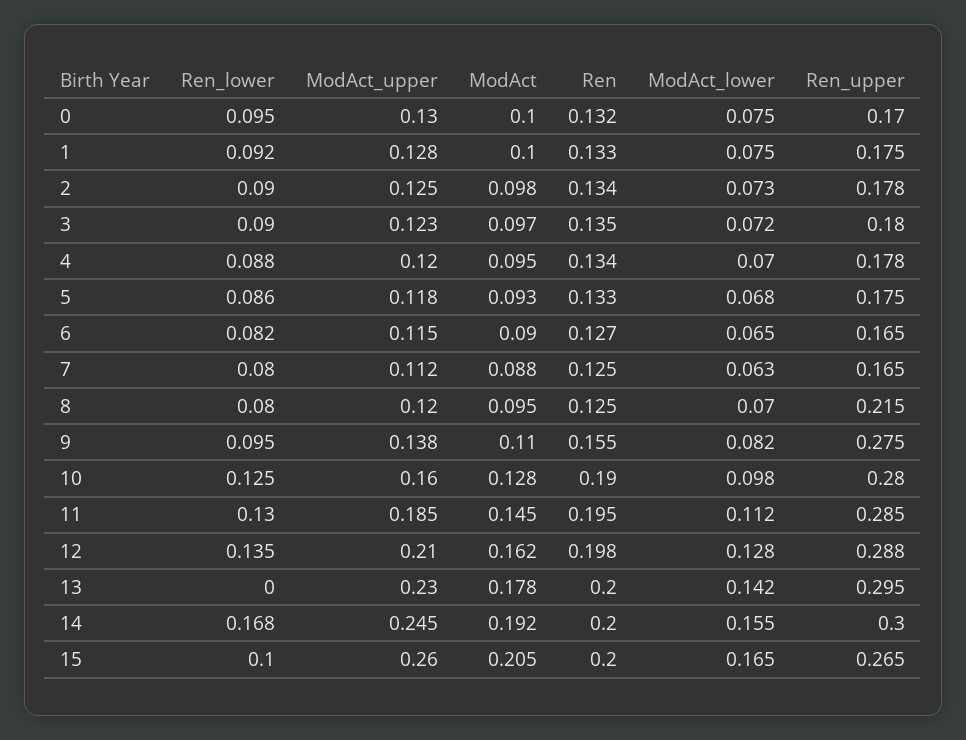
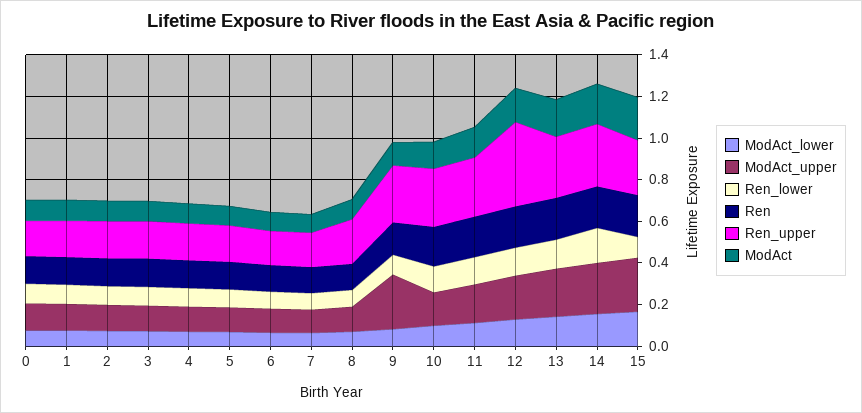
ModAct_upper, 9: 0.138 -> 0.25
Ren_upper, 12: 0.288 -> 0.4
Ren_lower, 13: 0 -> 0.15

